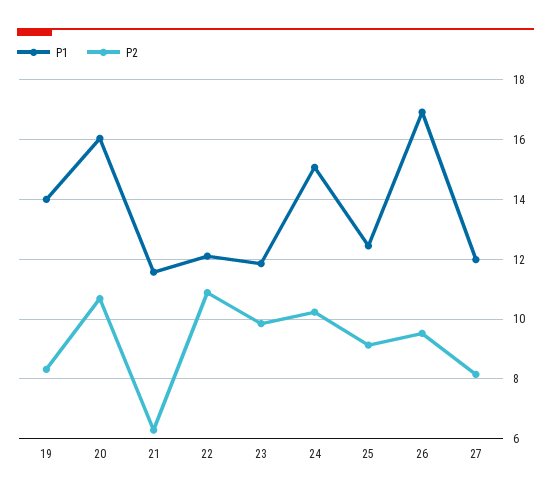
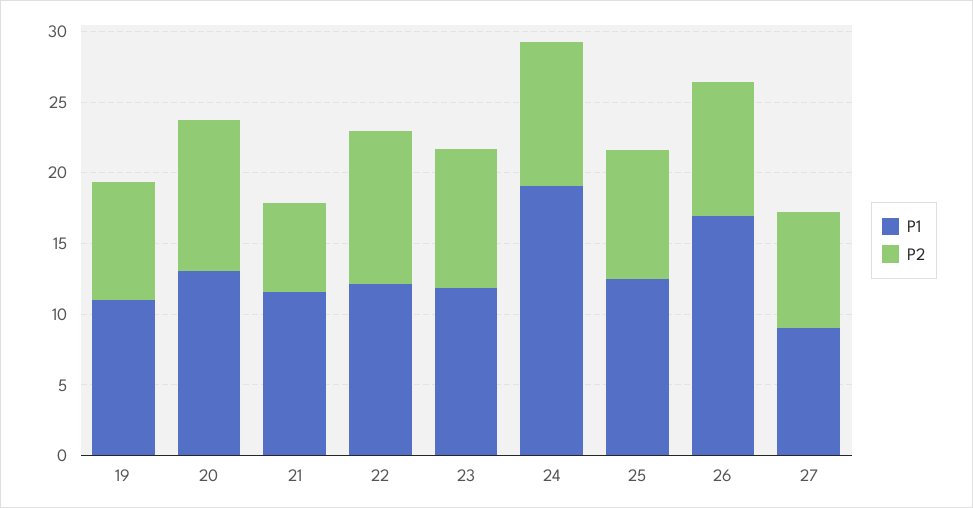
P1, 19: 14 -> 11
P1, 20: 16 -> 13
P1, 24: 15 -> 19
P1, 27: 12 -> 9

